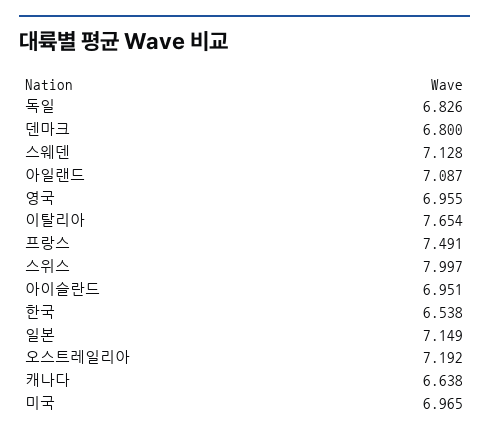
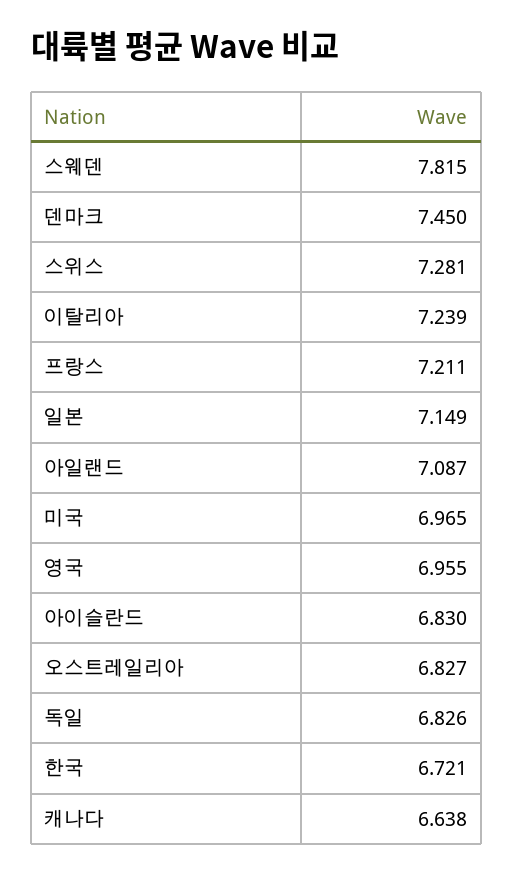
덴마크: 6.8 -> 7.45
스웨덴: 7.128 -> 7.815
이탈리아: 7.654 -> 7.239
프랑스: 7.491 -> 7.211
스위스: 7.997 -> 7.281
아이슬란드: 6.951 -> 6.83
한국: 6.538 -> 6.721
오스트레일리아: 7.192 -> 6.827

